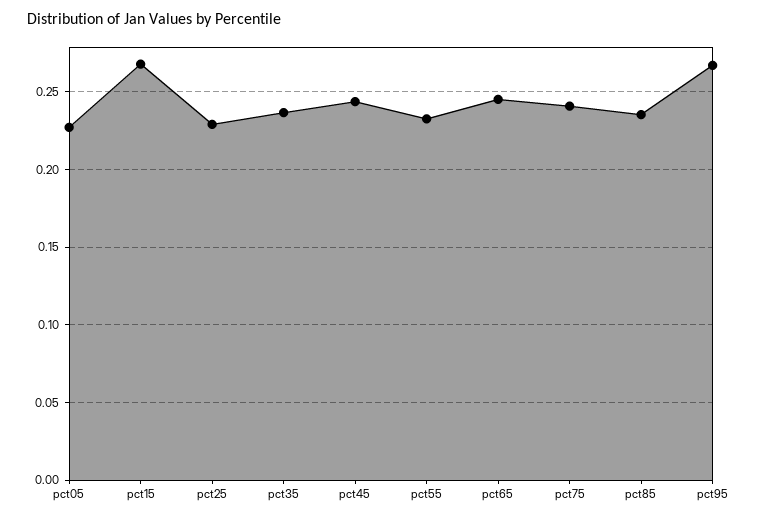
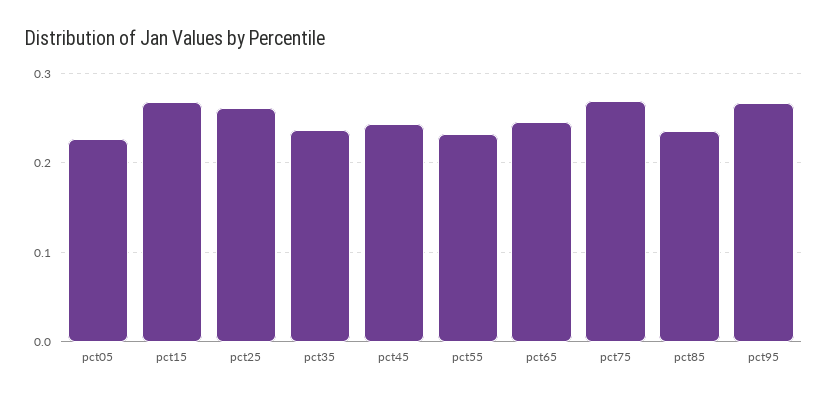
pct25: 0.23 -> 0.26
pct75: 0.24 -> 0.27

